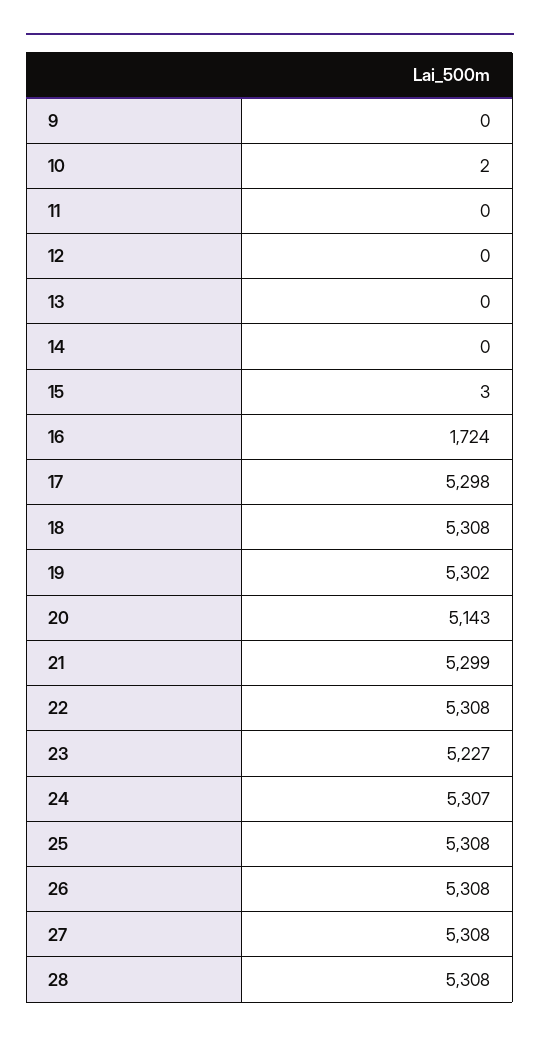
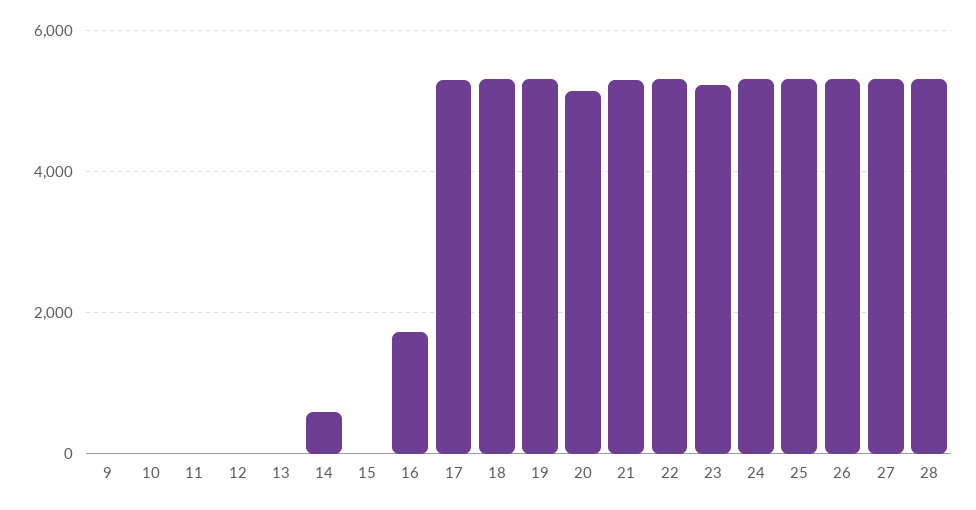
14: 0 -> 600

